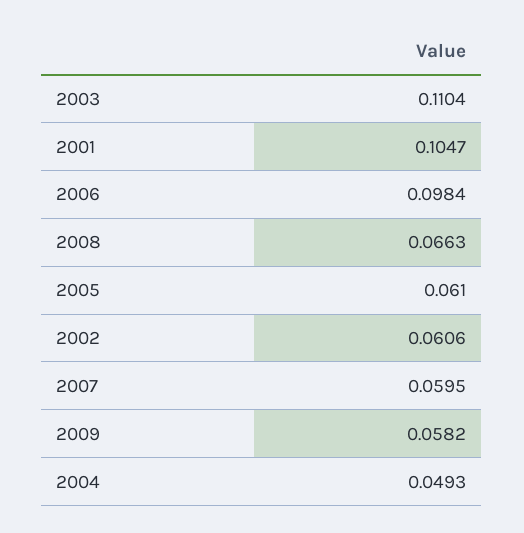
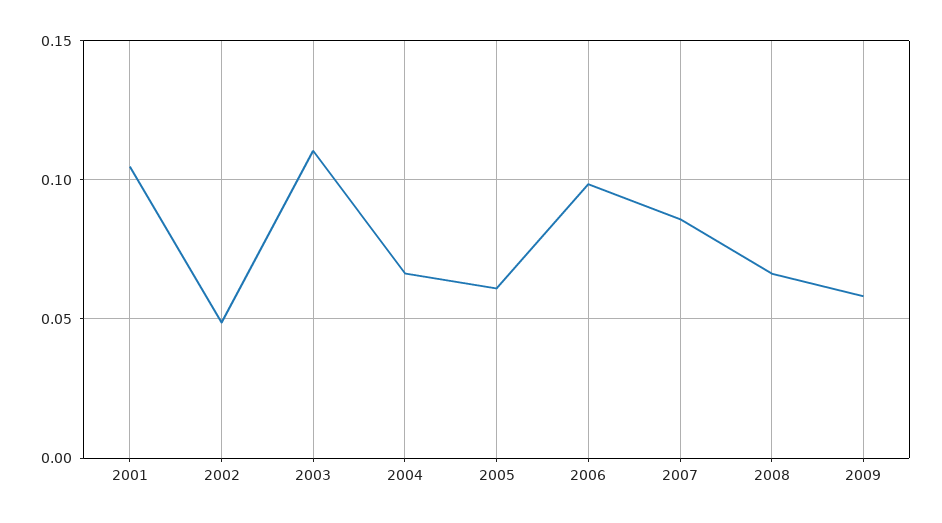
2002: 0.0606 -> 0.05
2007: 0.0595 -> 0.085
2004: 0.0493 -> 0.065

